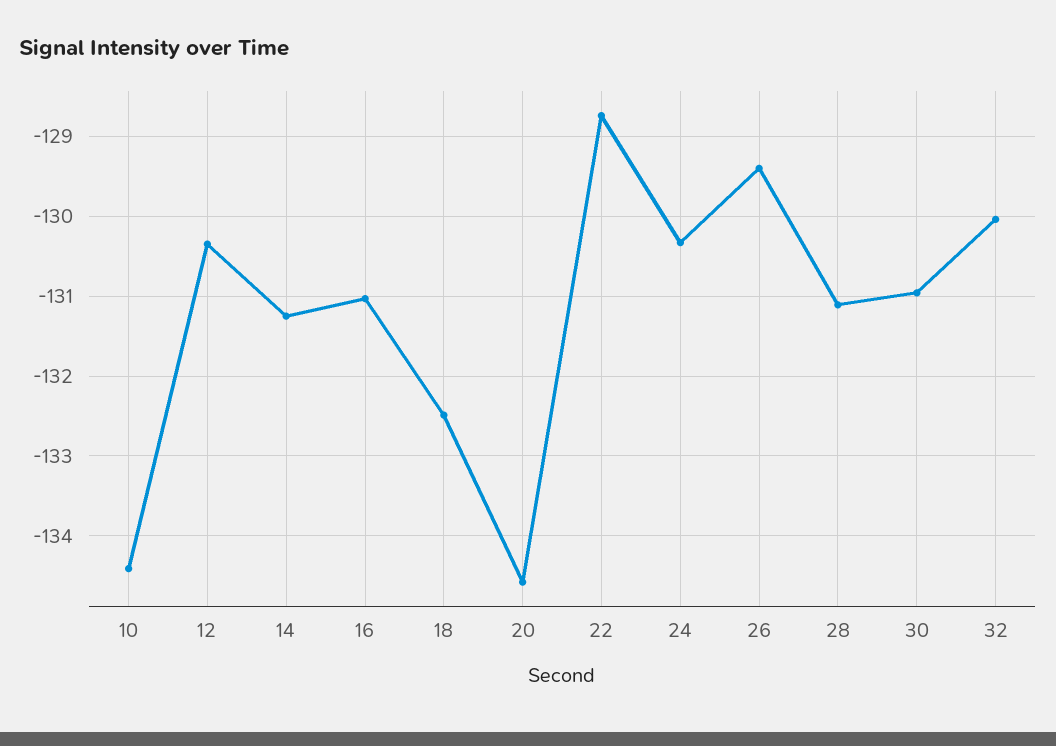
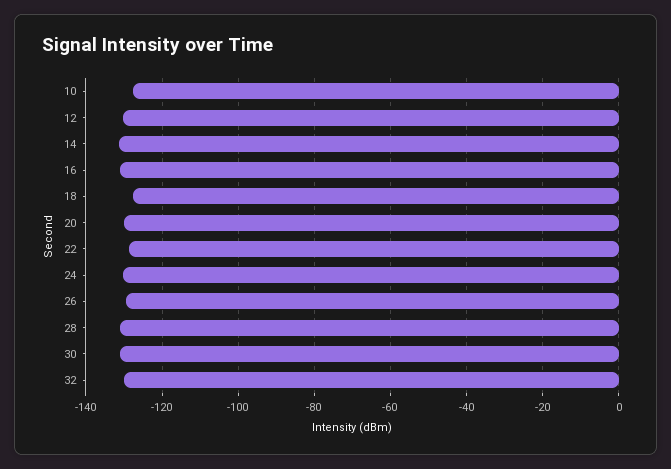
10: -134.4 -> -128
18: -132.5 -> -128
20: -134.6 -> -130

